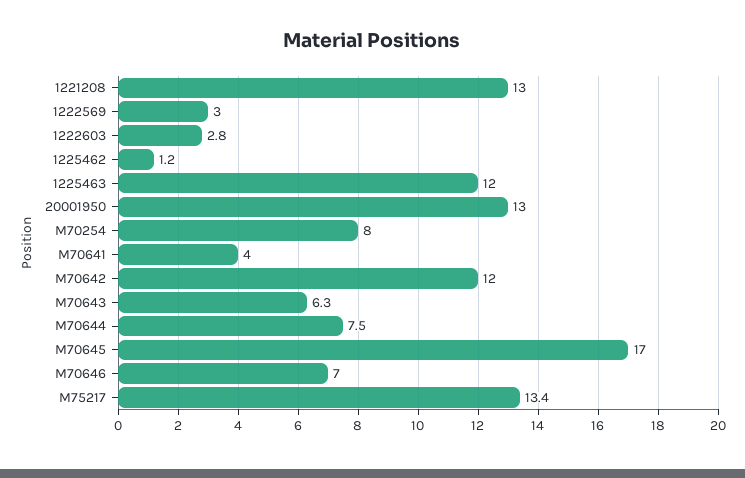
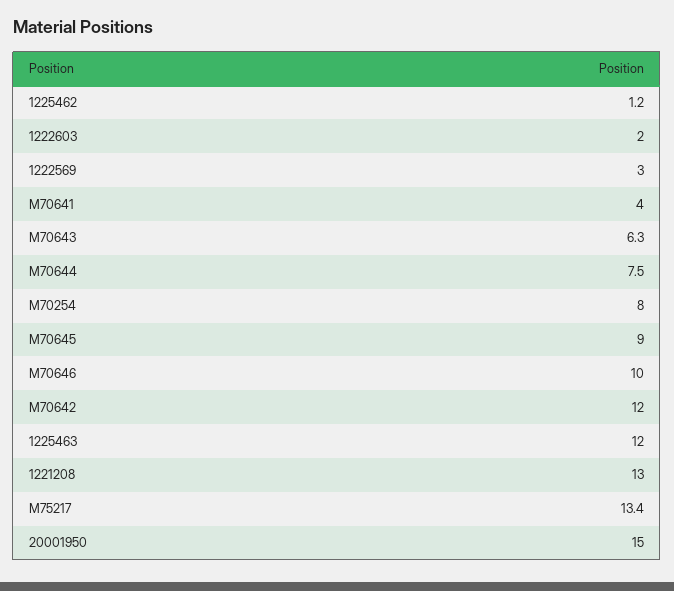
1222603: 2.8 -> 2
20001950: 13 -> 15
M70645: 17 -> 9
M70646: 7 -> 10

